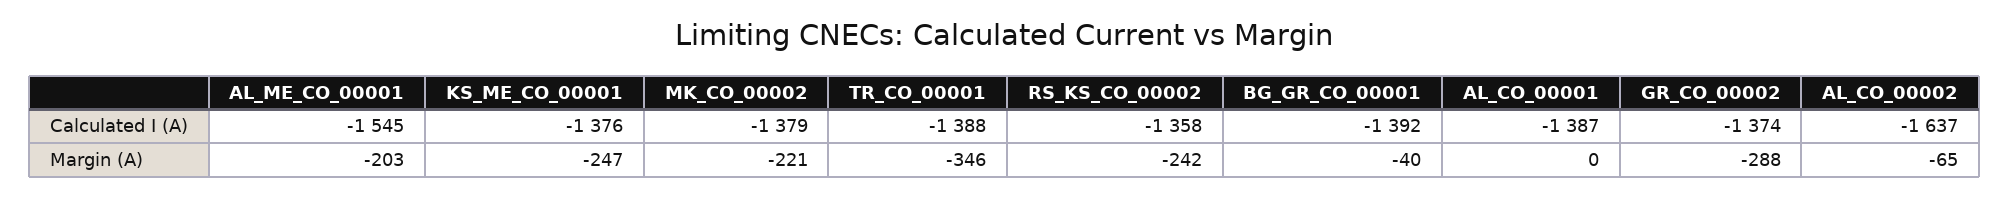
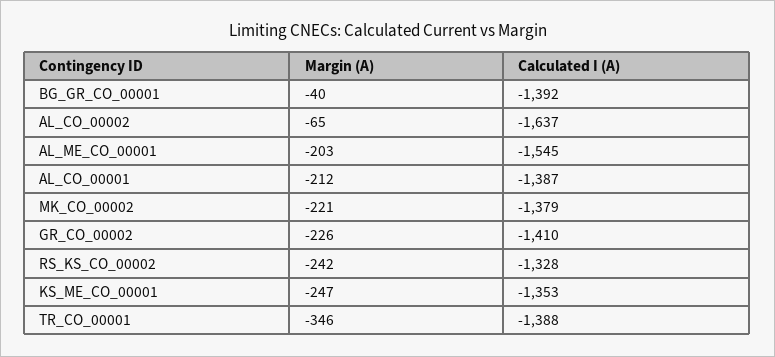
KS_ME_CO_00001, Calculated I (A): -1376 -> -1353
RS_KS_CO_00002, Calculated I (A): -1358 -> -1328
GR_CO_00002, Calculated I (A): -1374 -> -1410
AL_CO_00001, Margin (A): 0 -> -212
GR_CO_00002, Margin (A): -288 -> -226

